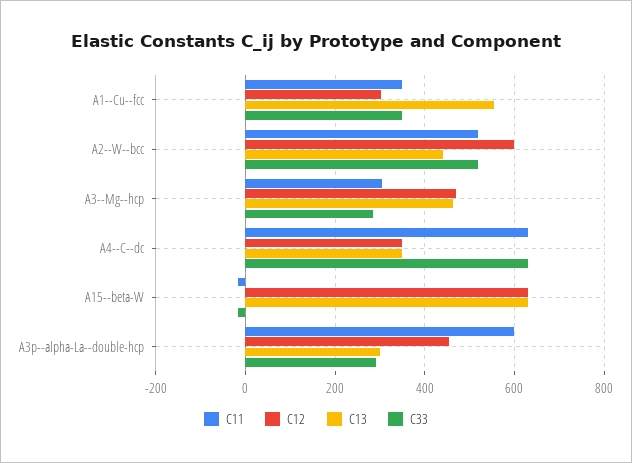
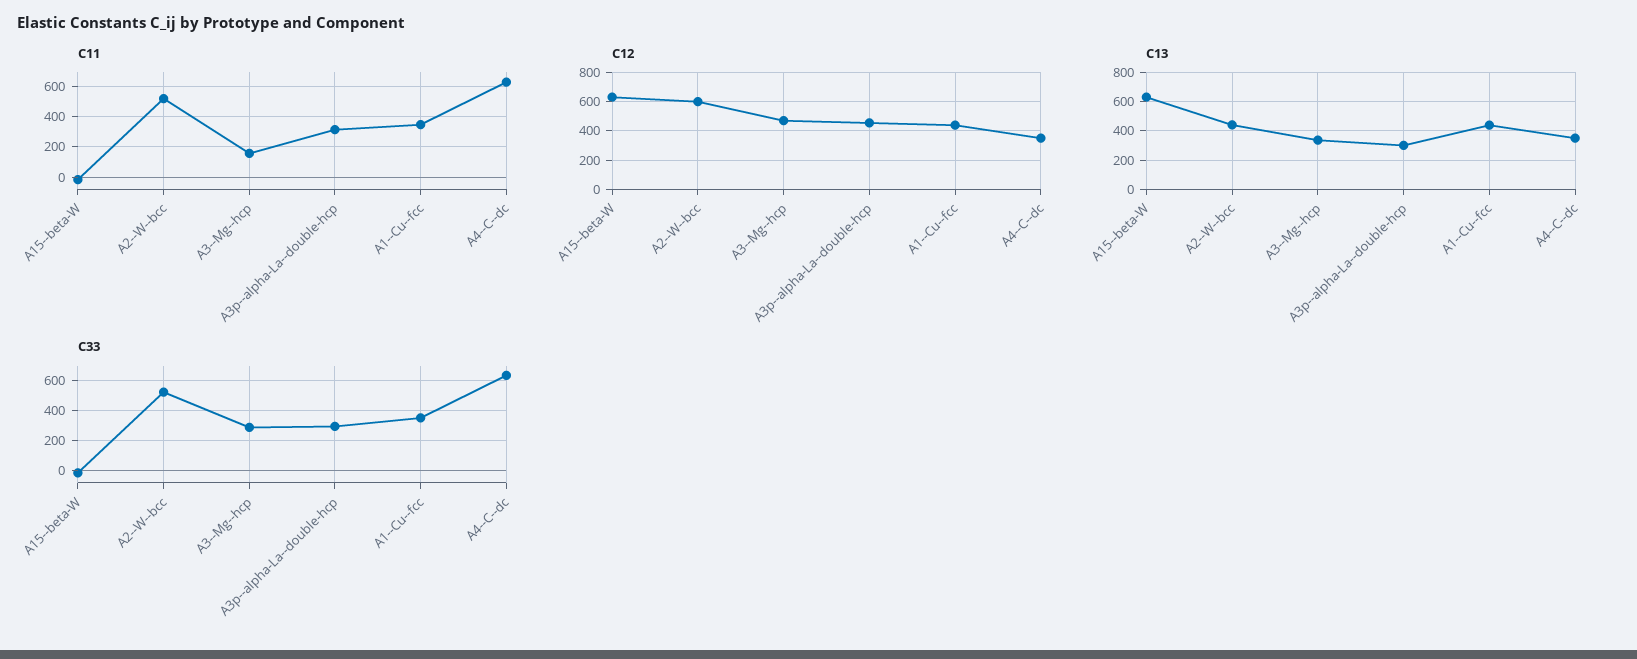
C12, A1--Cu--fcc: 300 -> 450
C13, A1--Cu--fcc: 560 -> 450
C11, A3--Mg--hcp: 300 -> 150
C13, A3--Mg--hcp: 460 -> 350
C11, A3p--alpha-La--double-hcp: 600 -> 300

